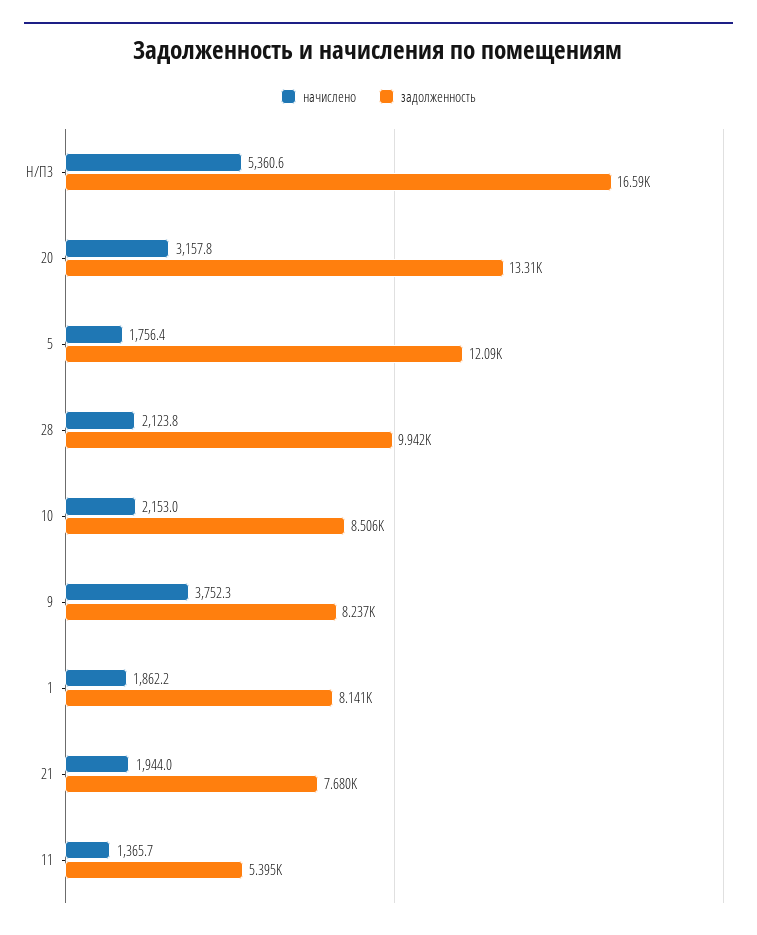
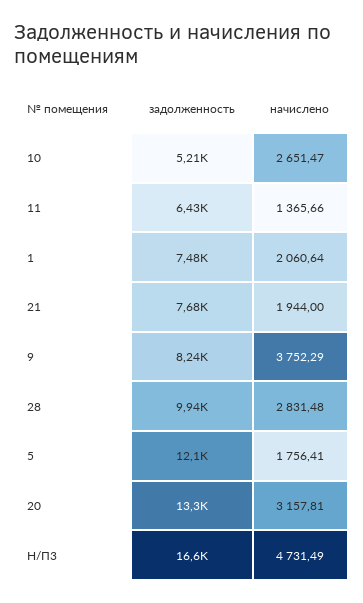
начислено, Н/П3: 5360.6 -> 4731.49
начислено, 28: 2123.8 -> 2831.48
начислено, 10: 2153 -> 2651.47
задолженность, 10: 8506 -> 5210
начислено, 1: 1862.2 -> 2060.64
задолженность, 1: 8141 -> 7480
задолженность, 11: 5395 -> 6430

